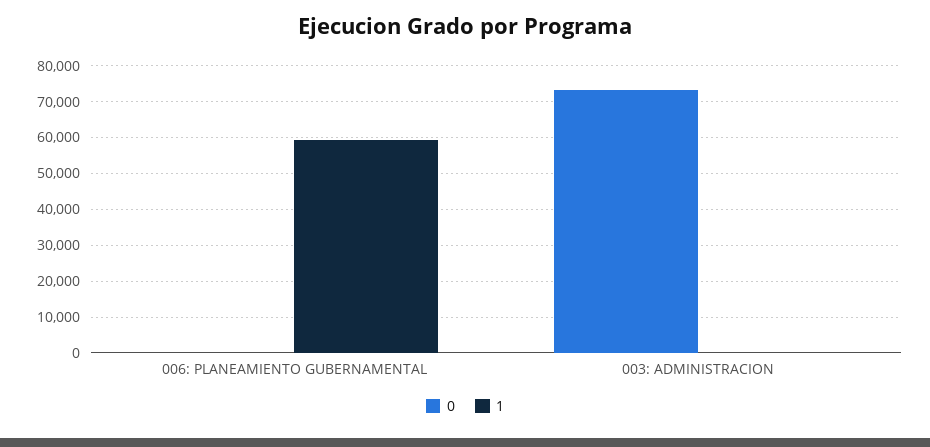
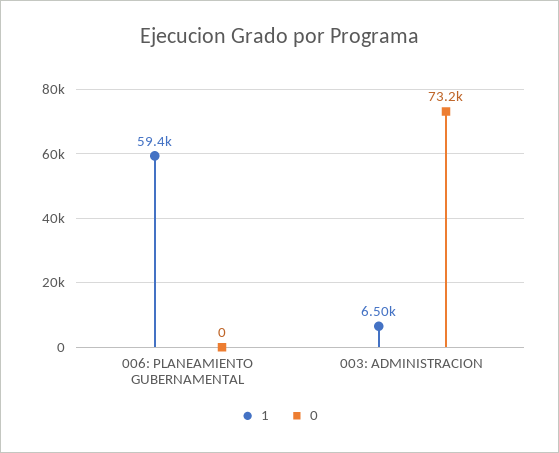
1, 003: ADMINISTRACION: 0 -> 6500

